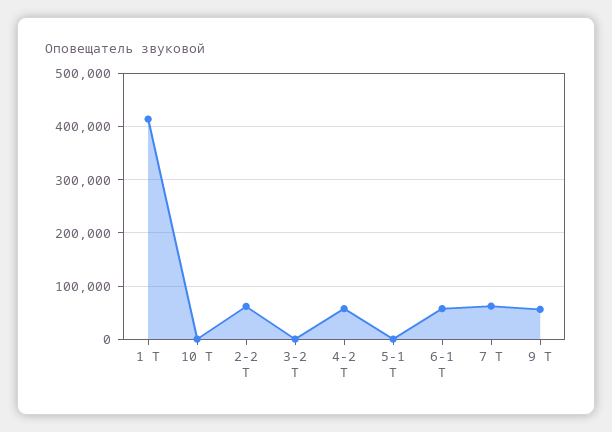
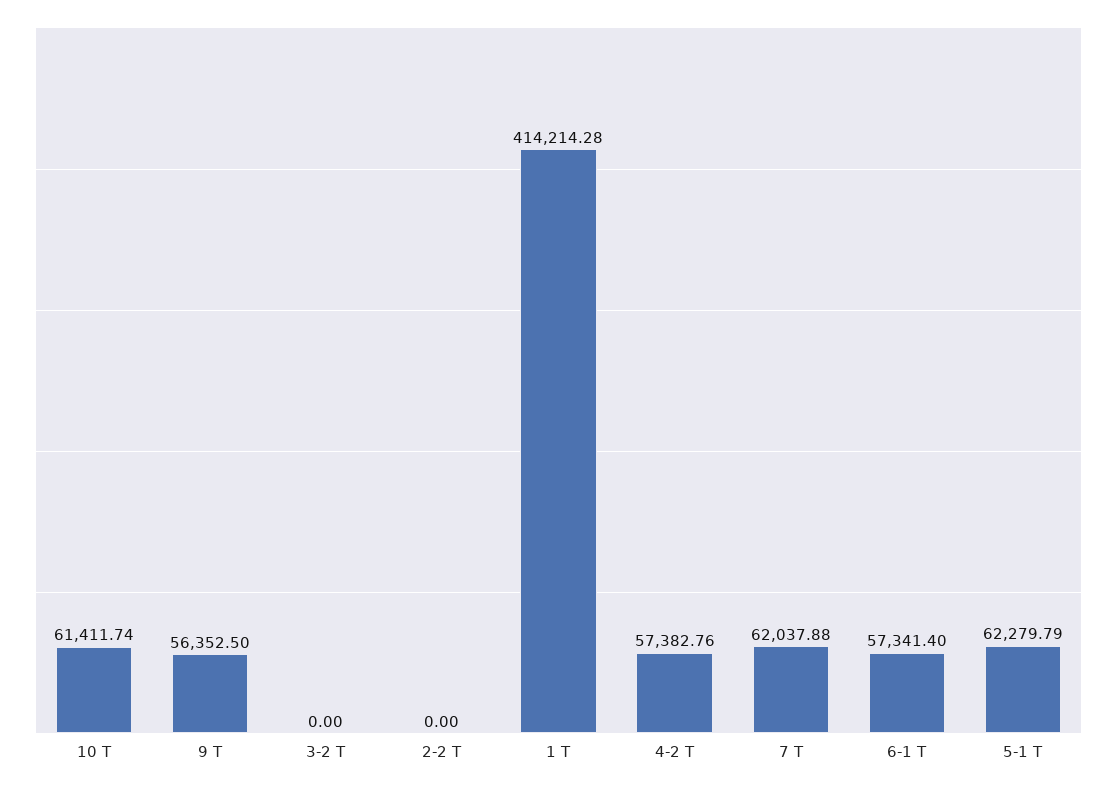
10 Т: 0 -> 61411.74
2-2 Т: 60000 -> 0
5-1 Т: 0 -> 62279.79

